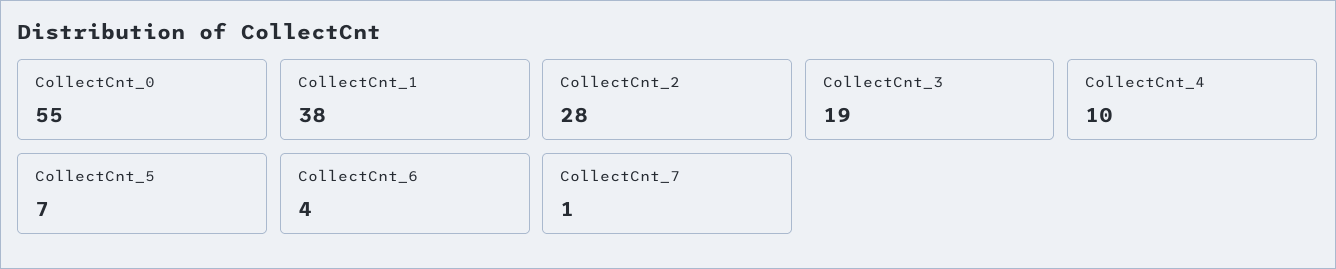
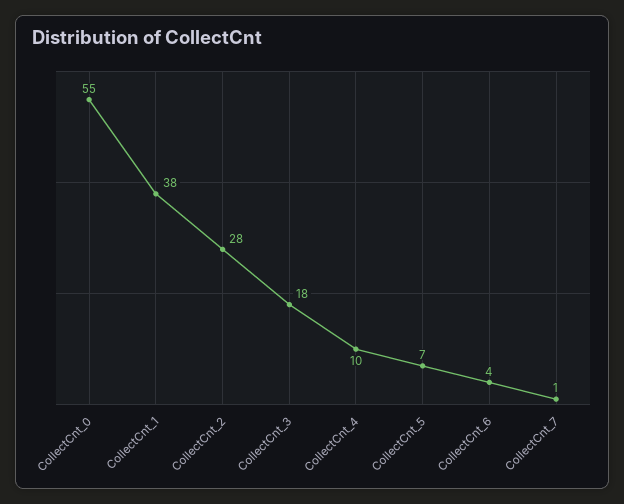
CollectCnt_3: 19 -> 18

